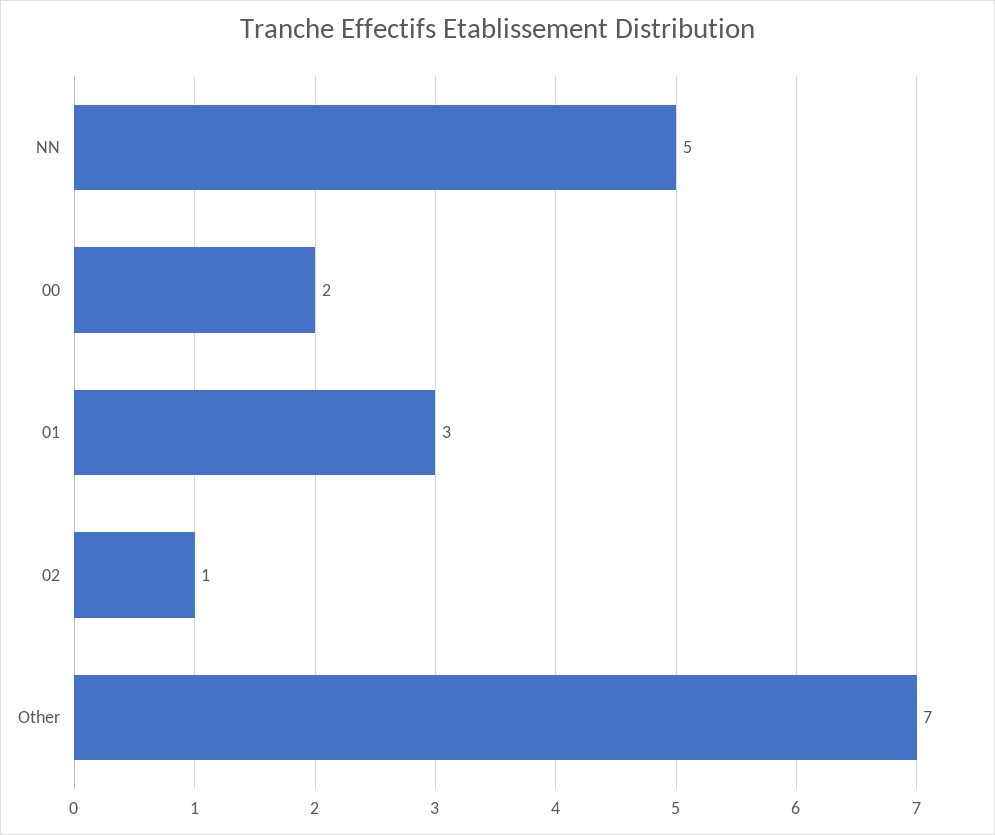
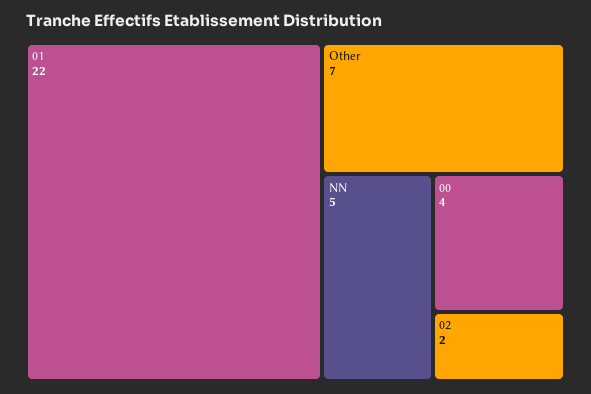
00: 2 -> 4
01: 3 -> 22
02: 1 -> 2

